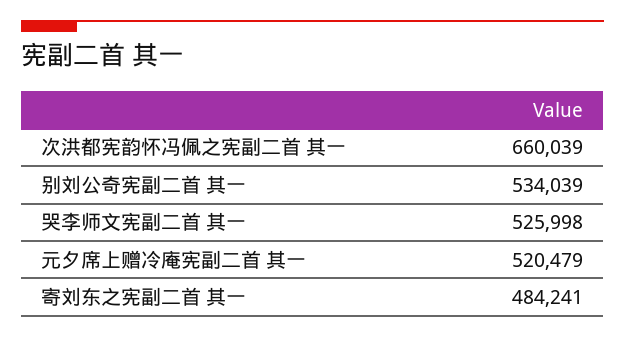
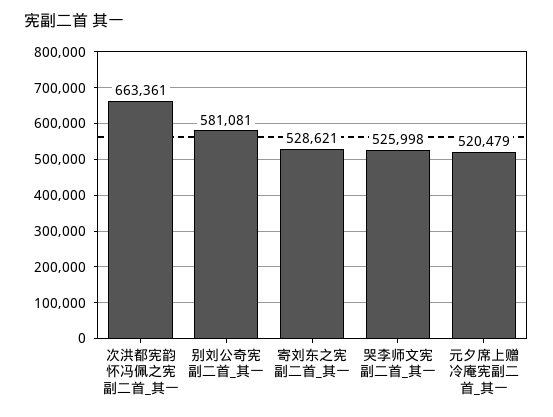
次洪都宪韵怀冯佩之宪副二首 其一: 660039 -> 663361
别刘公奇宪副二首 其一: 534039 -> 581081
寄刘东之宪副二首 其一: 484241 -> 528621

